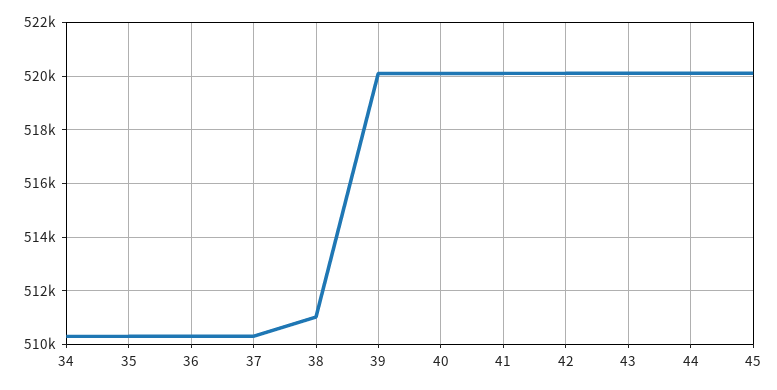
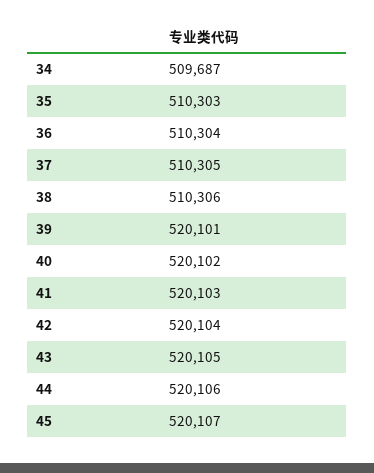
34: 510250 -> 509687
38: 511000 -> 510306

